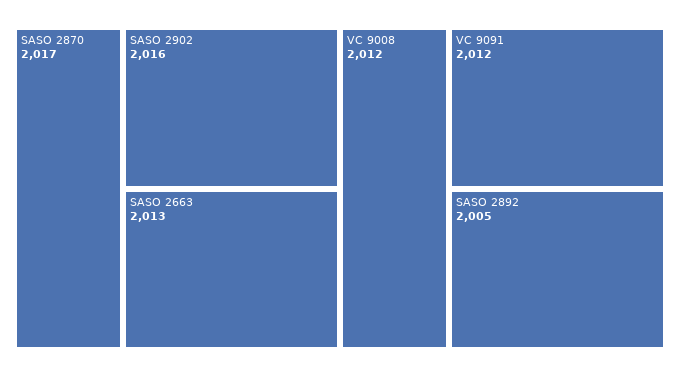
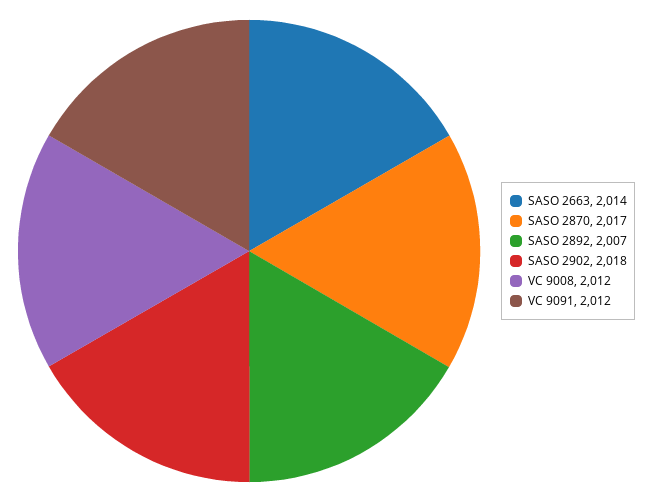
SASO 2902: 2016 -> 2018
SASO 2663: 2013 -> 2014
SASO 2892: 2005 -> 2007

